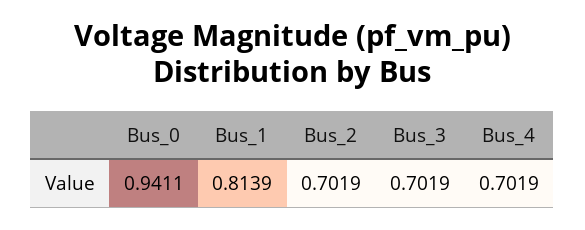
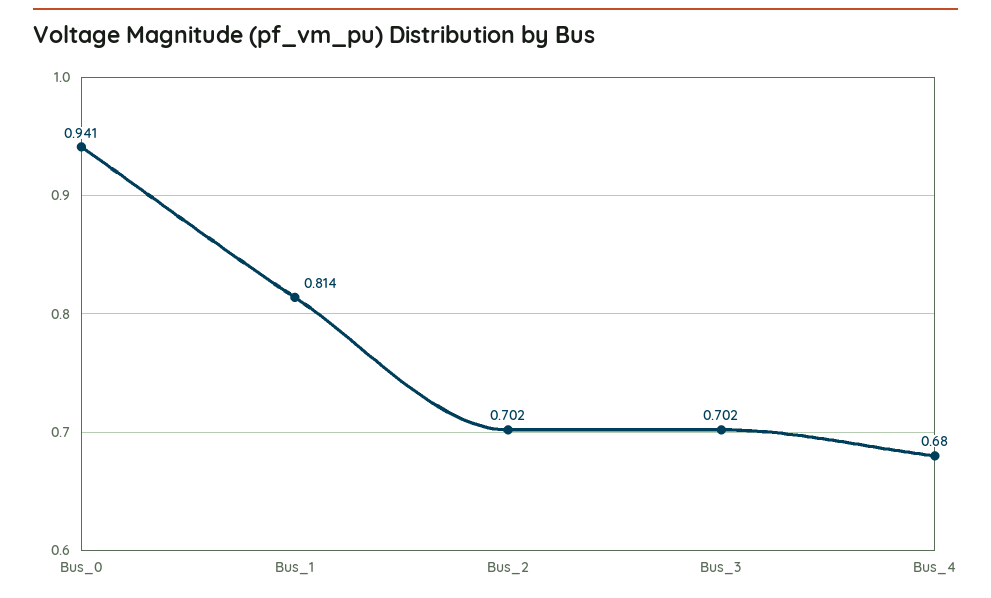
Bus_4: 0.7019 -> 0.68

